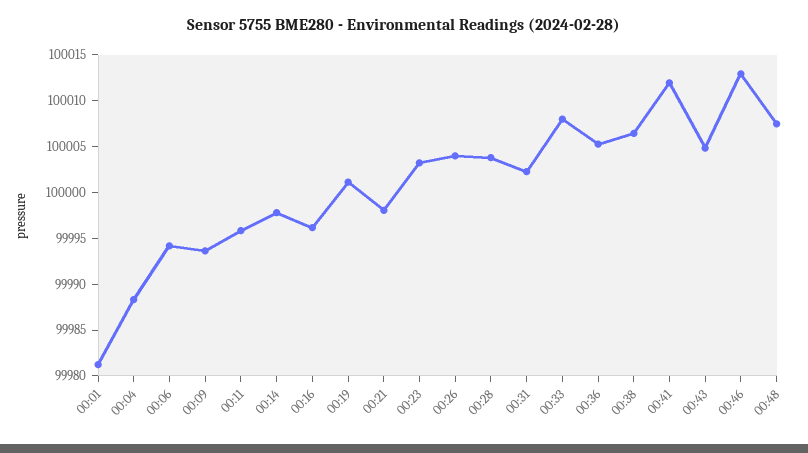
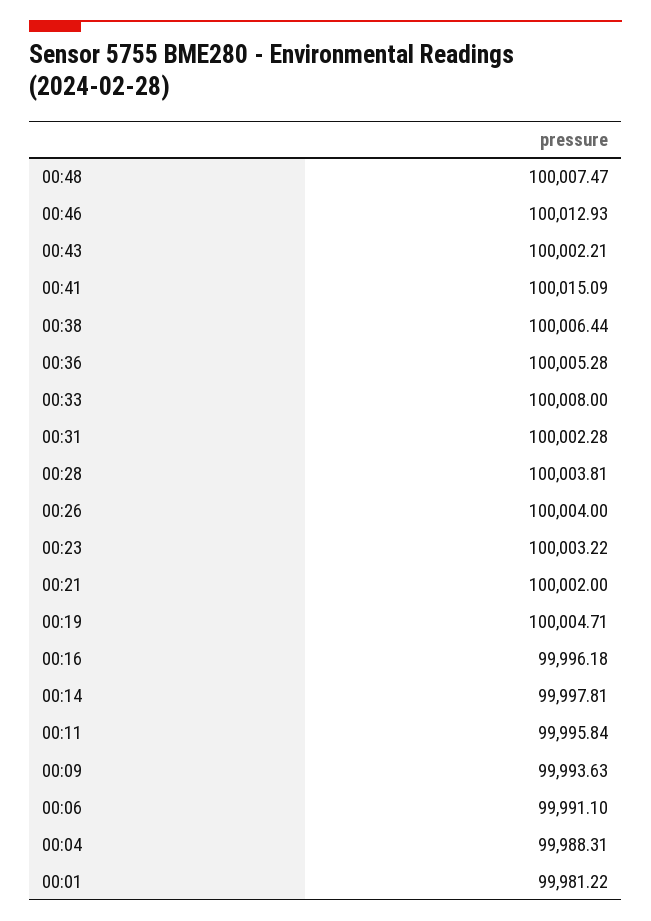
00:06: 99994 -> 99991.1
00:19: 100001 -> 100004.71
00:21: 99998 -> 100002
00:41: 100012 -> 100015.09
00:43: 100005 -> 100002.21

